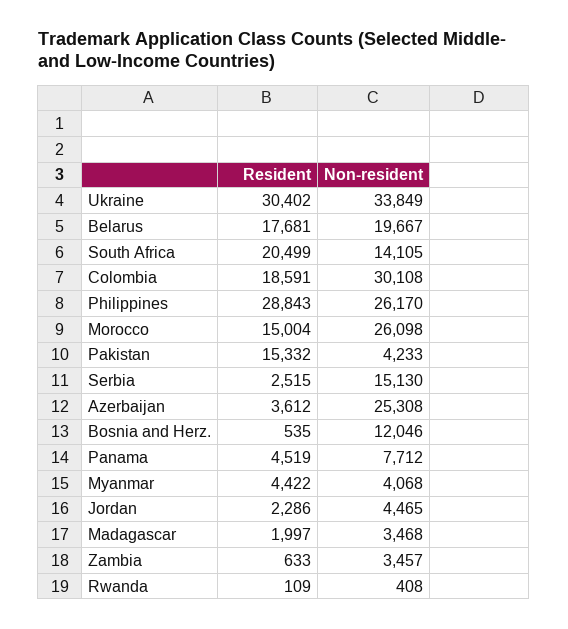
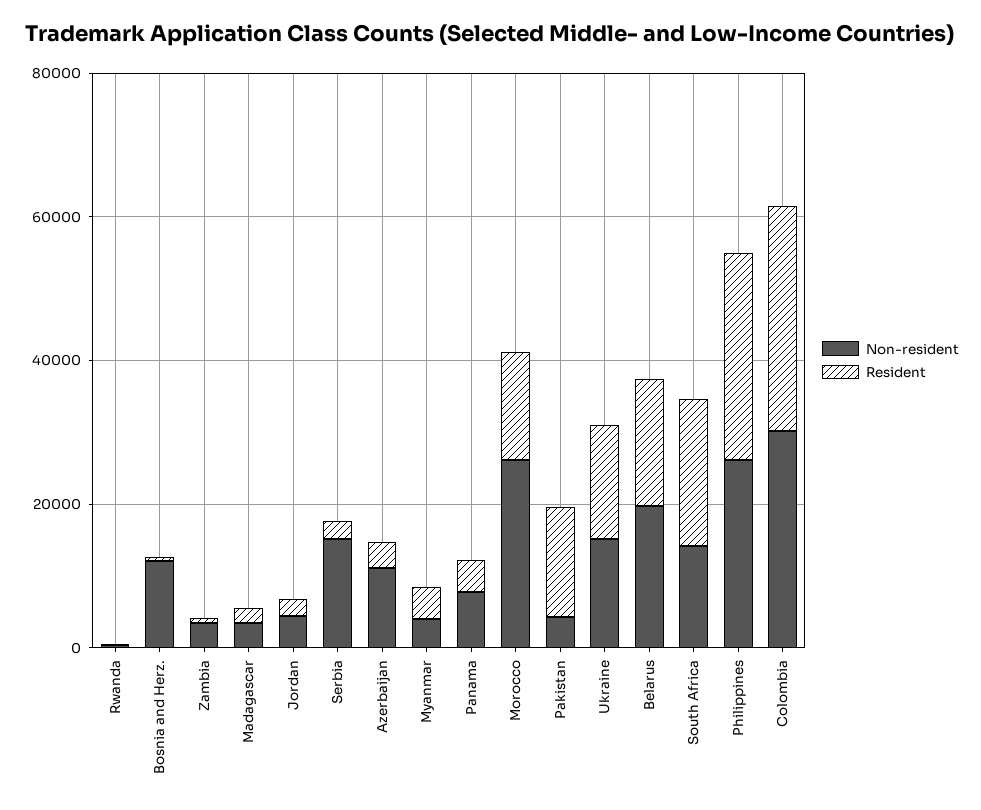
Resident, Ukraine: 30402 -> 15000
Non-resident, Ukraine: 33849 -> 15000
Resident, Colombia: 18591 -> 30000
Non-resident, Azerbaijan: 25308 -> 10000

